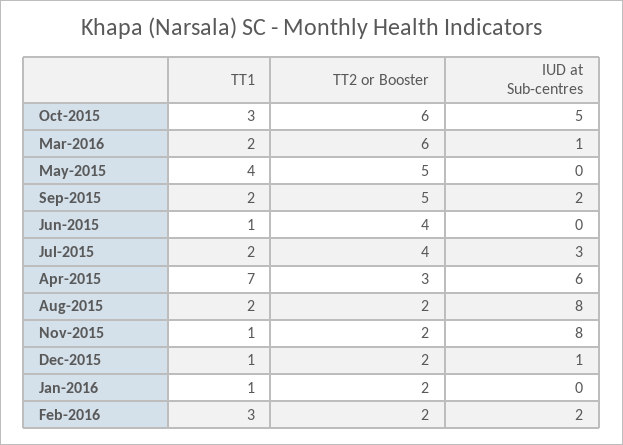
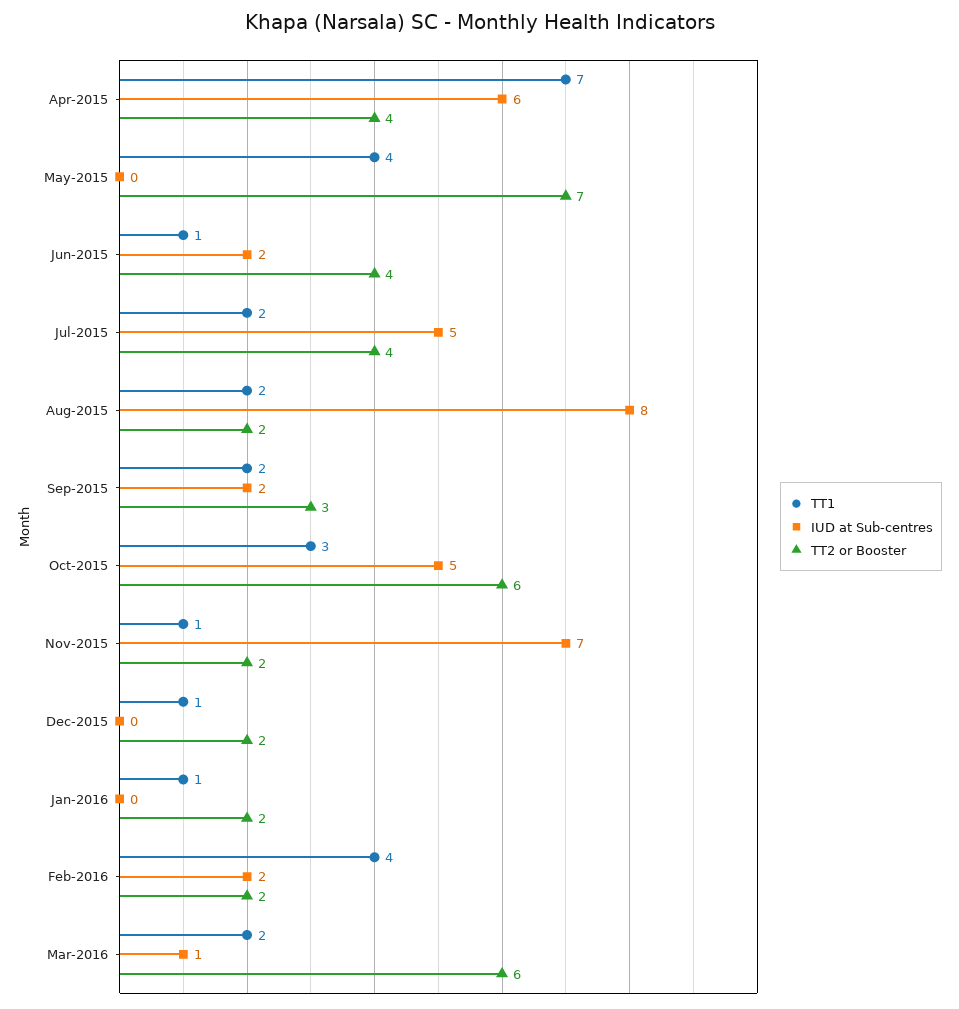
TT2 or Booster, May-2015: 5 -> 7
TT2 or Booster, Sep-2015: 5 -> 3
IUD at Sub-centres, Jun-2015: 0 -> 2
IUD at Sub-centres, Jul-2015: 3 -> 5
TT2 or Booster, Apr-2015: 3 -> 4
IUD at Sub-centres, Nov-2015: 8 -> 7
IUD at Sub-centres, Dec-2015: 1 -> 0
TT1, Feb-2016: 3 -> 4

